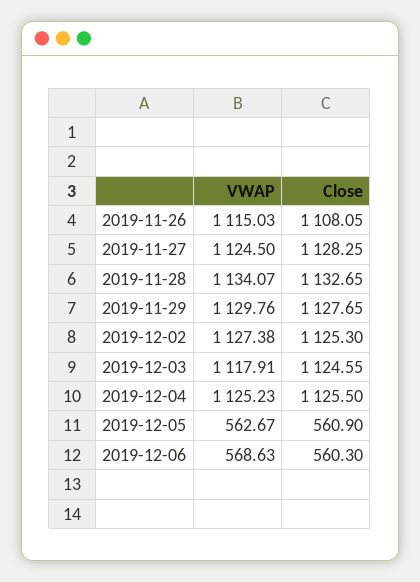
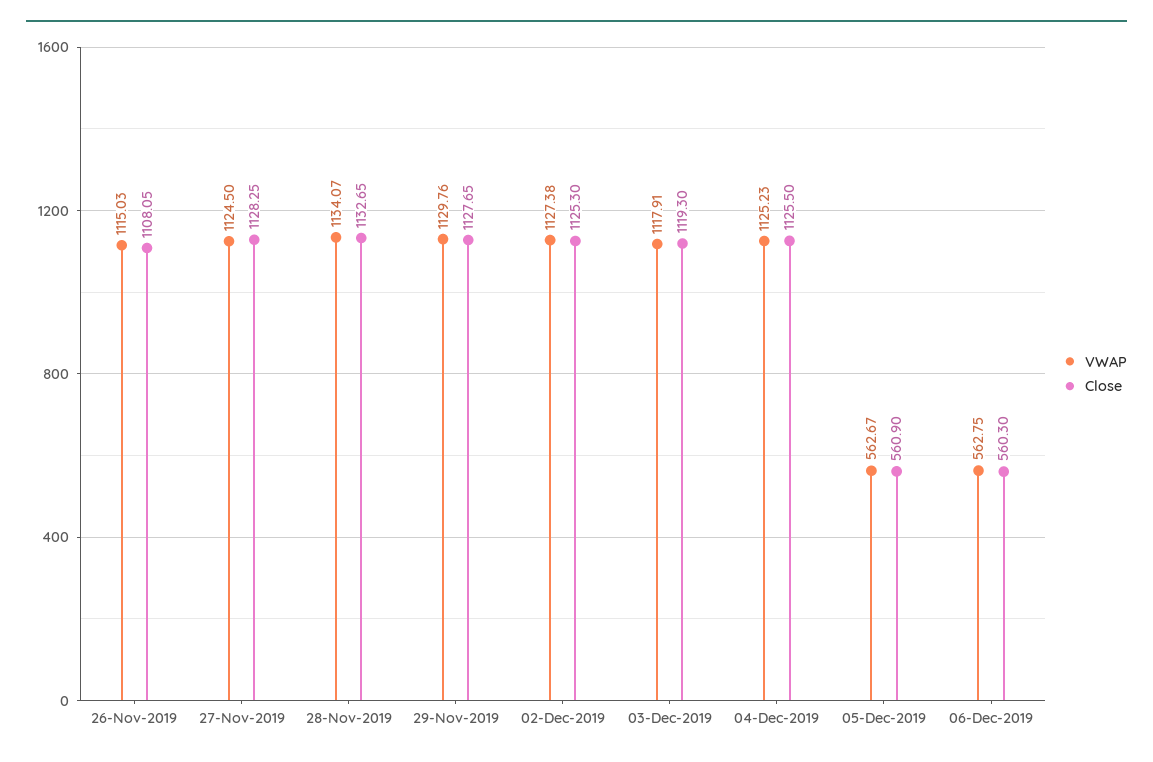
Close, 2019-12-03: 1124.55 -> 1119.3
VWAP, 2019-12-06: 568.63 -> 562.75

